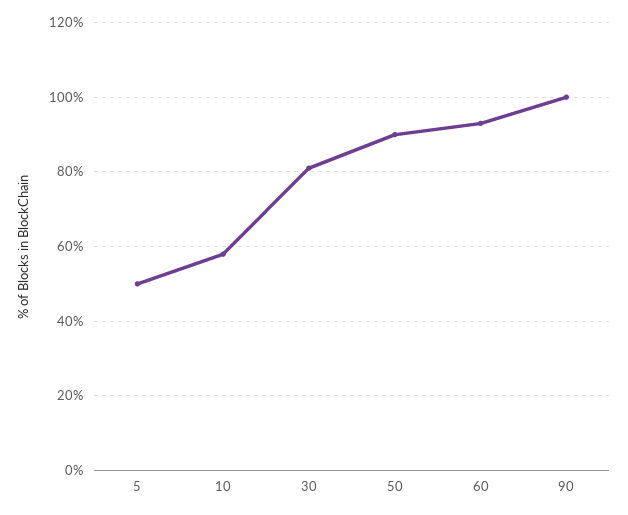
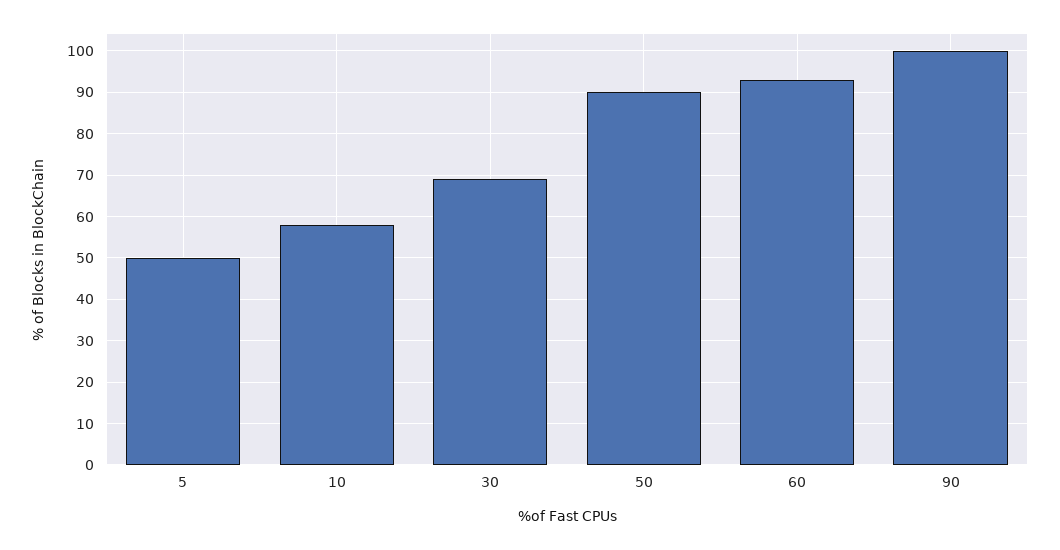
30: 80 -> 70

